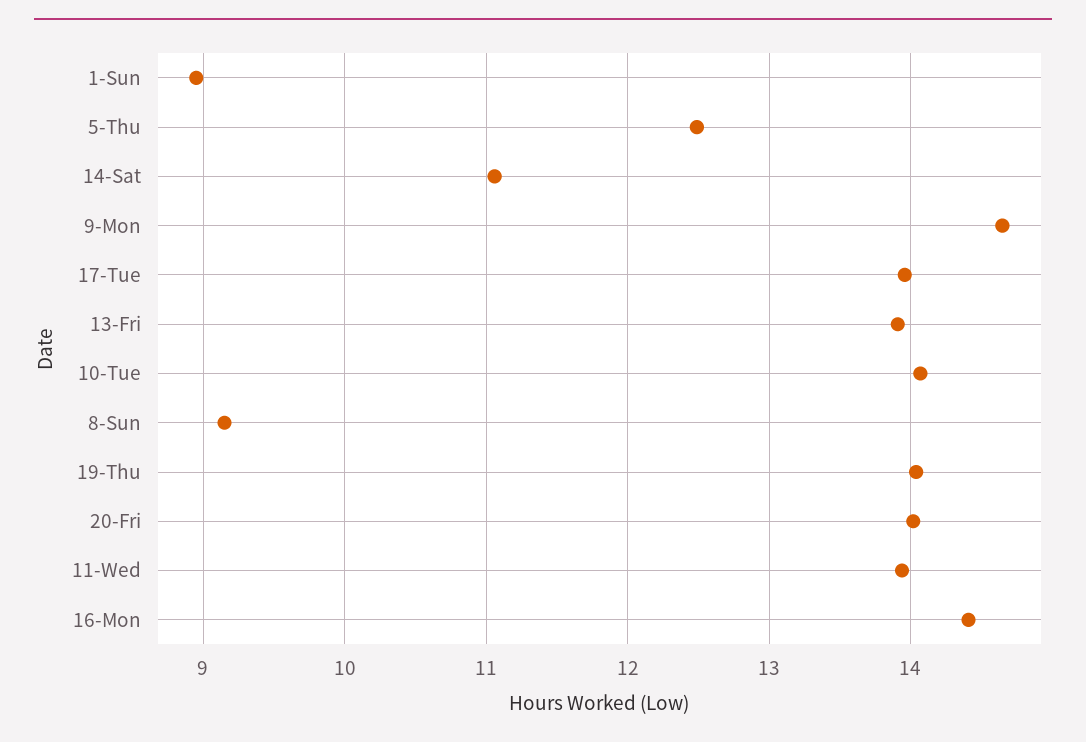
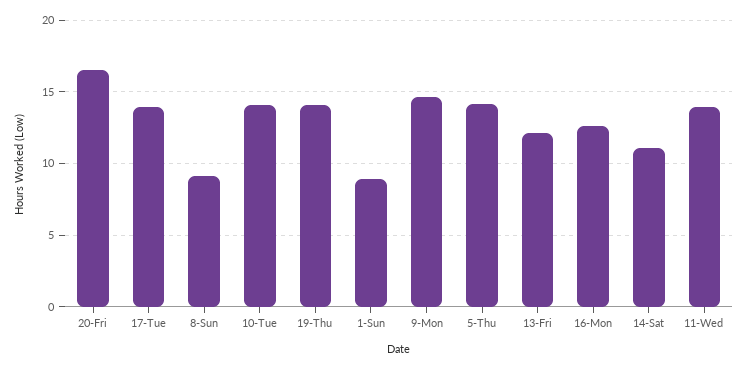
5-Thu: 12.5 -> 14
13-Fri: 13.9 -> 12
20-Fri: 14 -> 16.5
16-Mon: 14.4 -> 12.5

